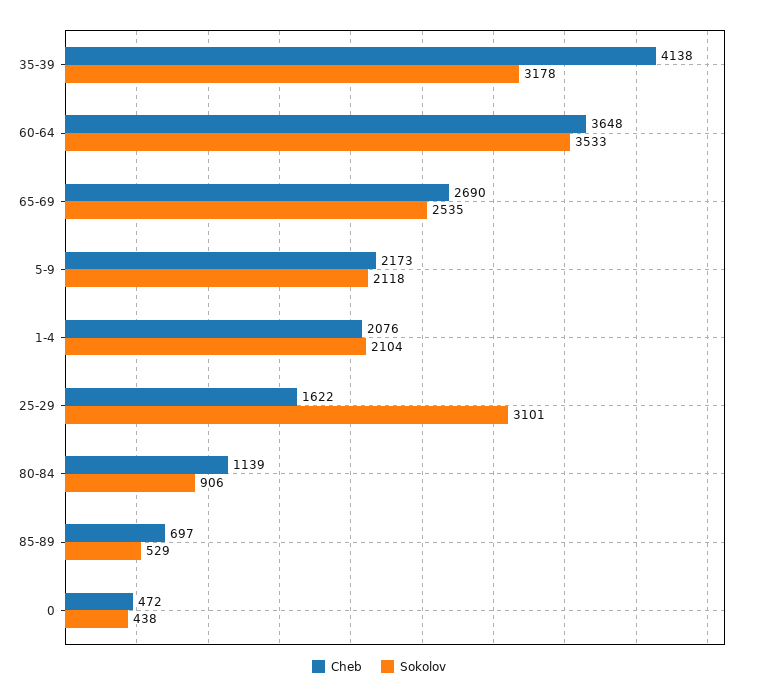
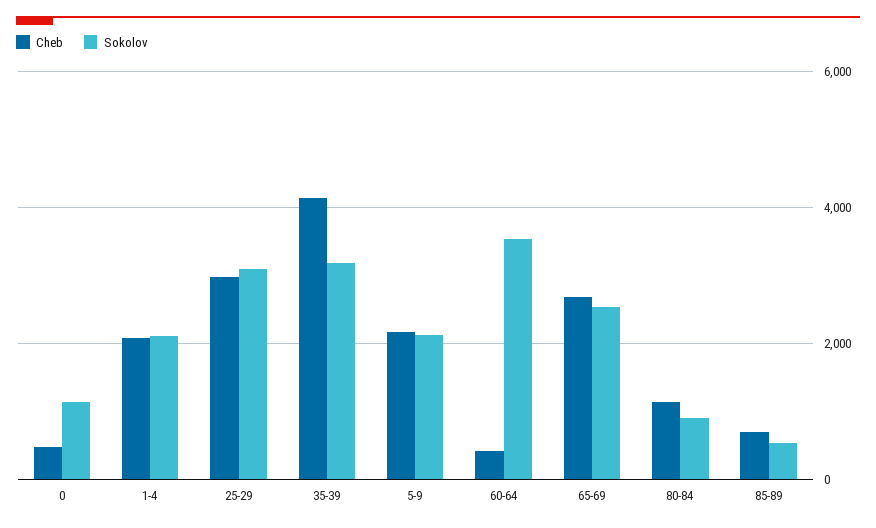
Cheb, 60-64: 3648 -> 400
Cheb, 25-29: 1622 -> 3000
Sokolov, 0: 438 -> 1200

